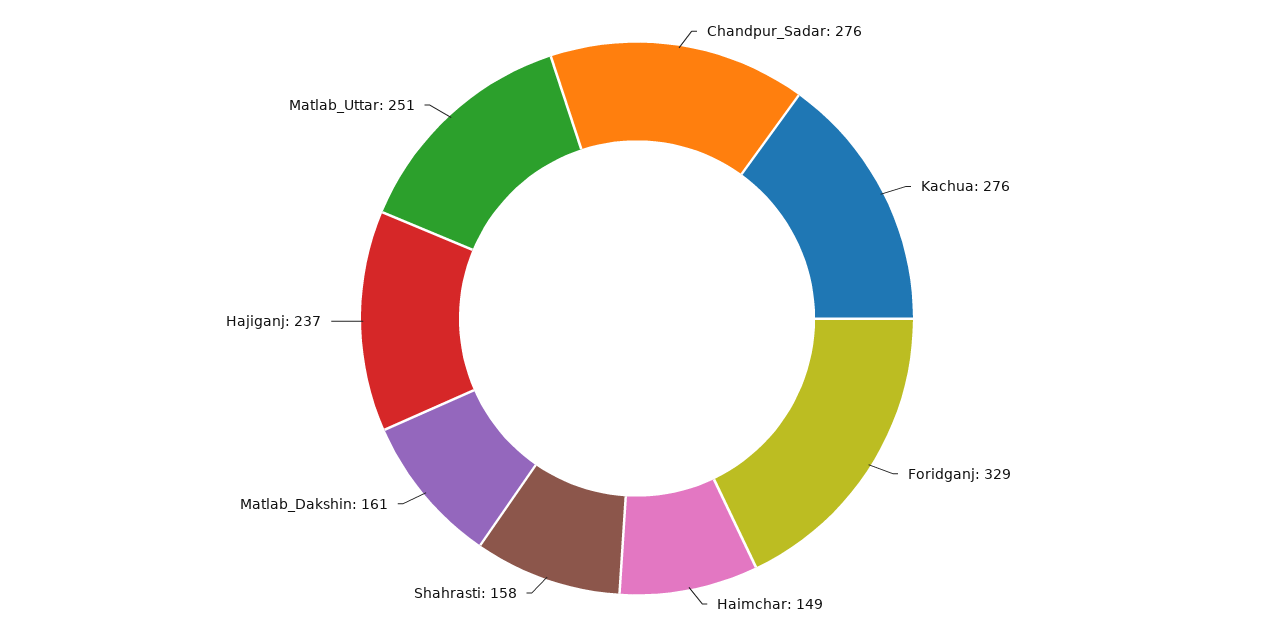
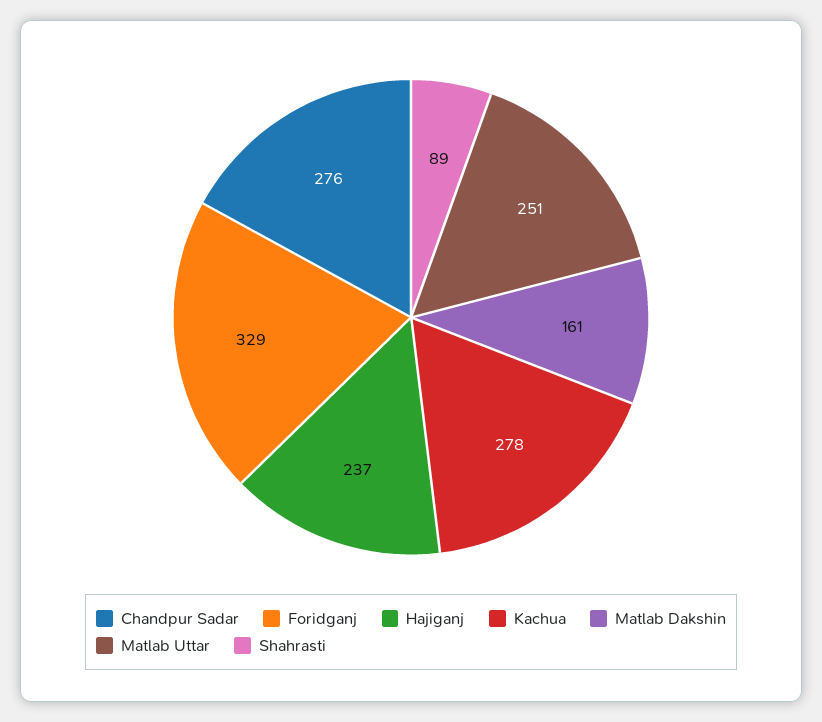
Kachua: 276 -> 278
Haimchar: 149 -> none
Shahrasti: 158 -> 89

